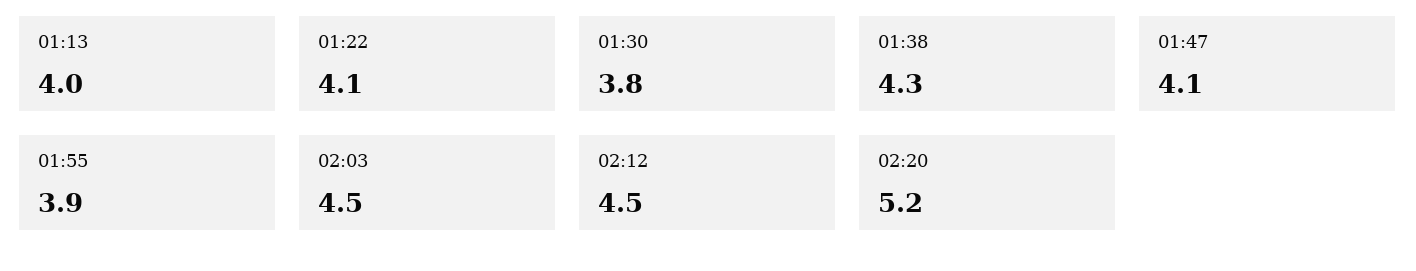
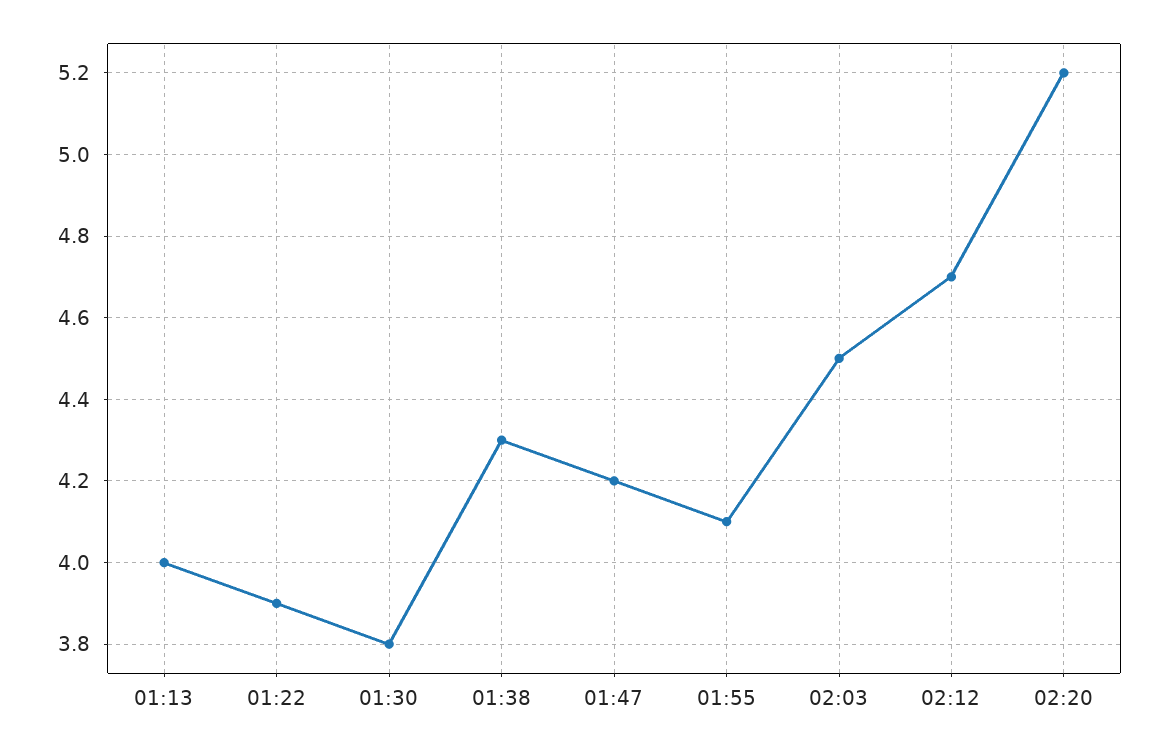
01:22: 4.1 -> 3.9
01:47: 4.1 -> 4.2
01:55: 3.9 -> 4.1
02:12: 4.5 -> 4.7

